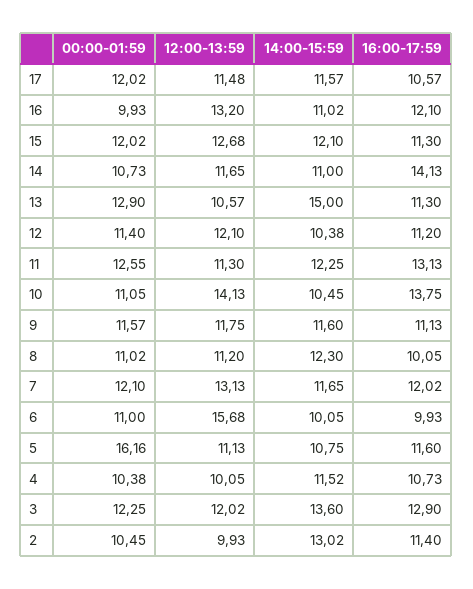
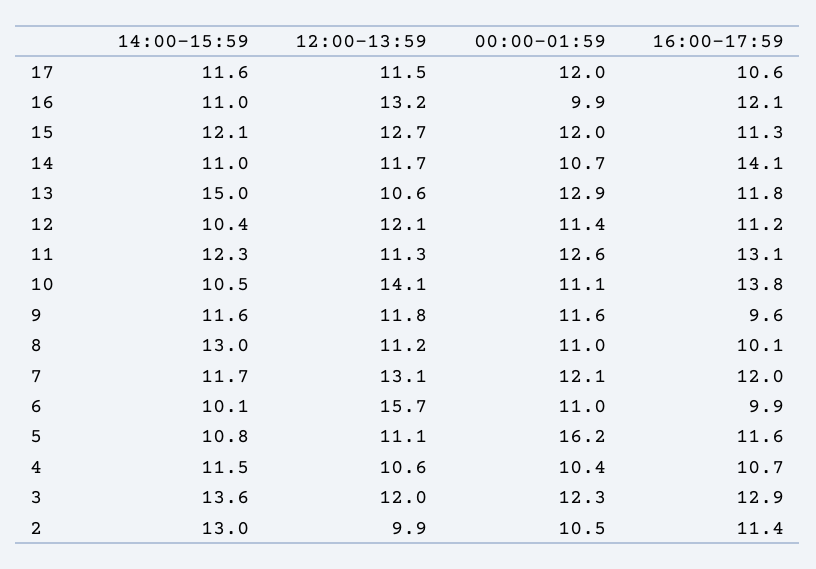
16:00-17:59, 13: 11.3 -> 11.8
16:00-17:59, 9: 11.13 -> 9.6
14:00-15:59, 8: 12.3 -> 13
12:00-13:59, 4: 10.05 -> 10.6

